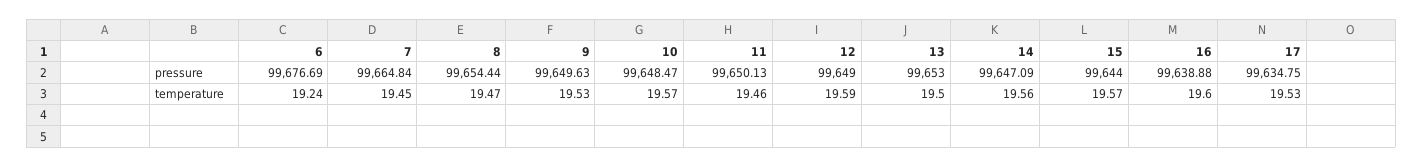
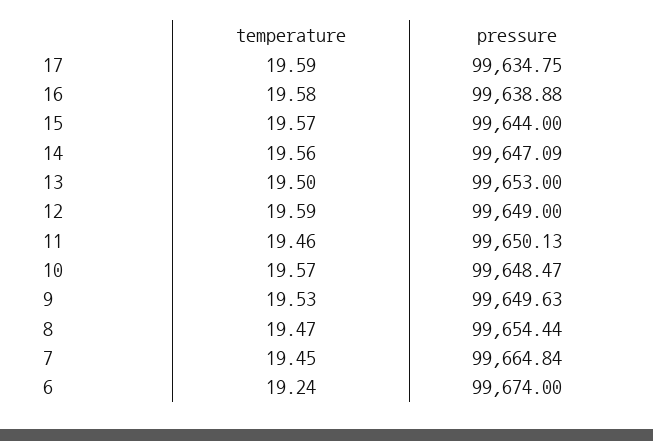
6, pressure: 99676.69 -> 99674
16, temperature: 19.6 -> 19.58
17, temperature: 19.53 -> 19.59

